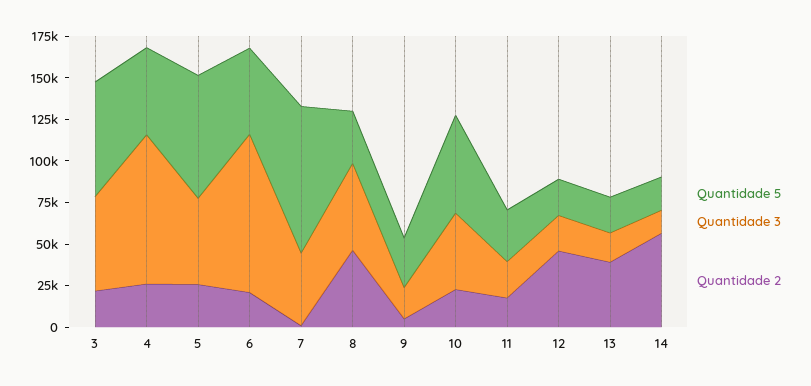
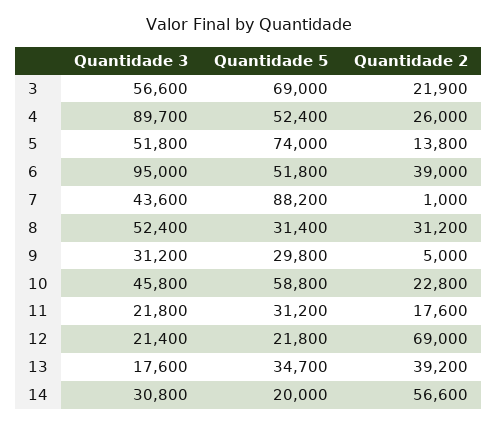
Quantidade 2, 5: 25000 -> 13800
Quantidade 2, 6: 20000 -> 39000
Quantidade 2, 8: 45000 -> 31200
Quantidade 3, 9: 20000 -> 31200
Quantidade 2, 12: 45000 -> 69000
Quantidade 5, 13: 20000 -> 34700
Quantidade 3, 14: 15000 -> 30800

